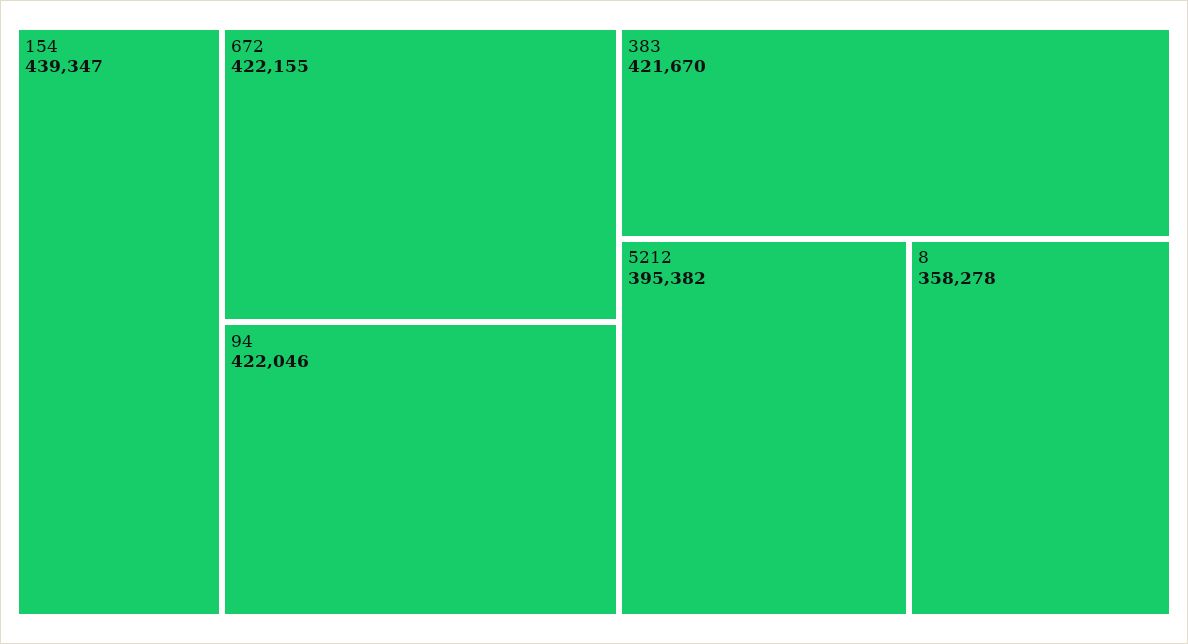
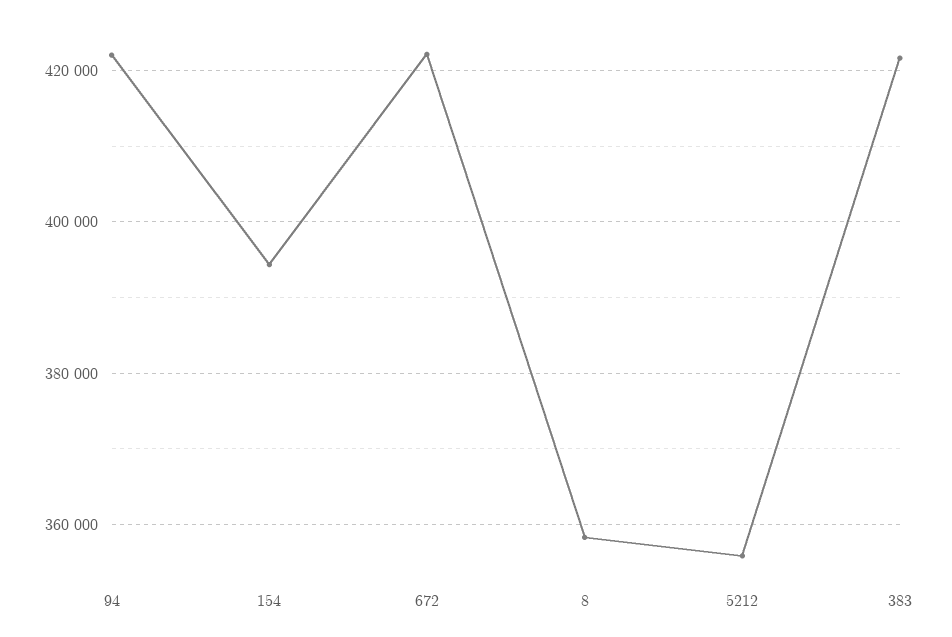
154: 439347 -> 394000
5212: 395382 -> 356000

